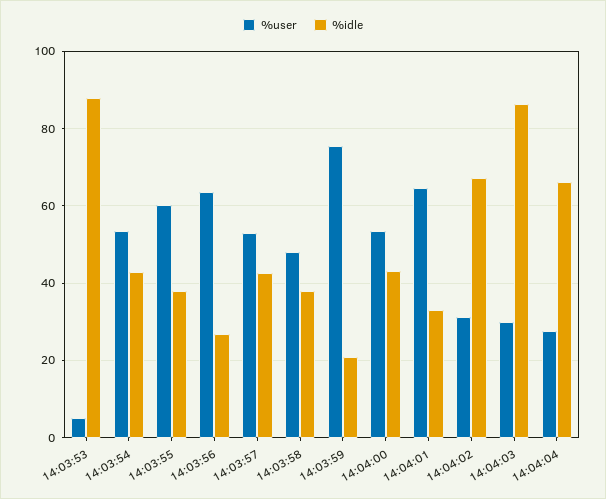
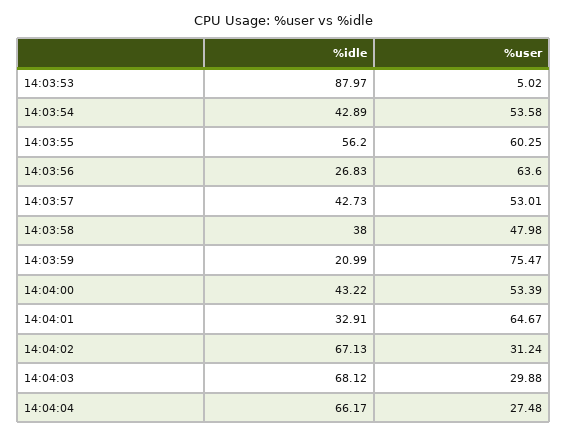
%idle, 14:03:55: 38 -> 56.2
%idle, 14:04:03: 86 -> 68.12

